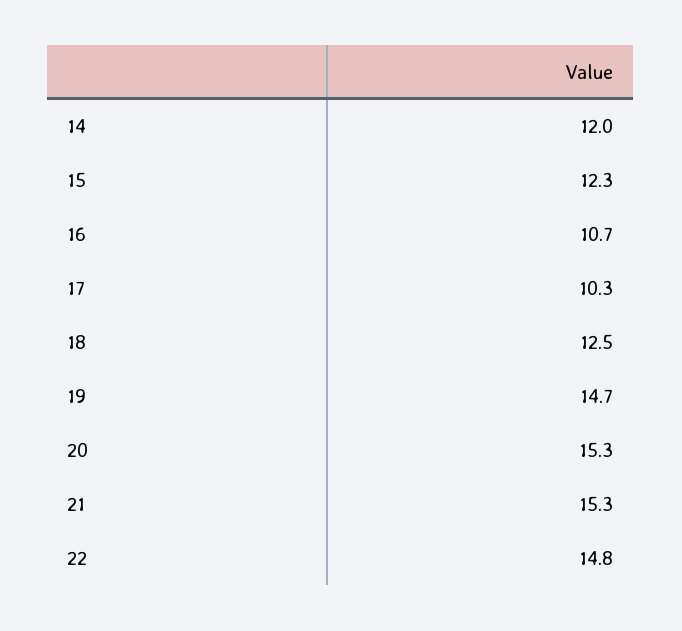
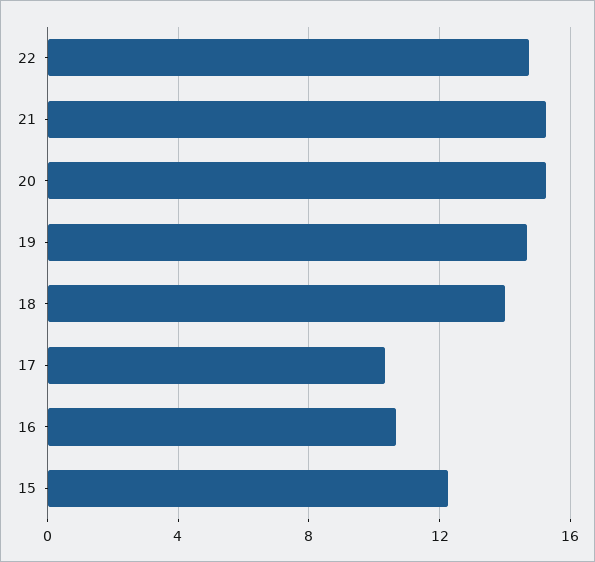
14: 12 -> none
18: 12.5 -> 14

